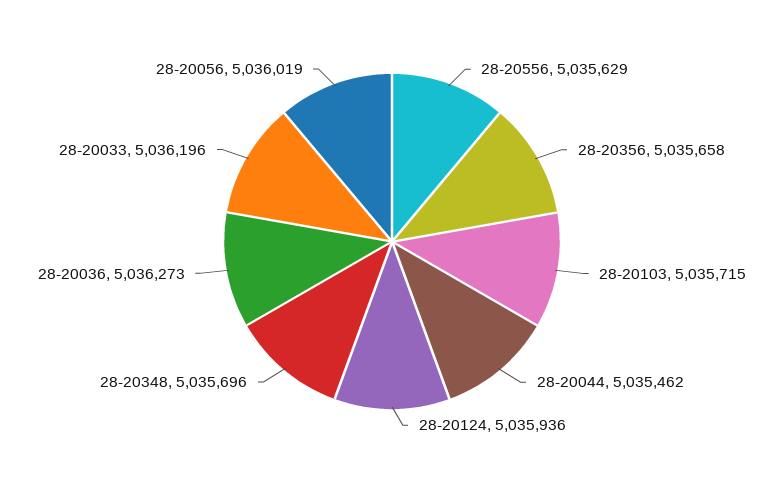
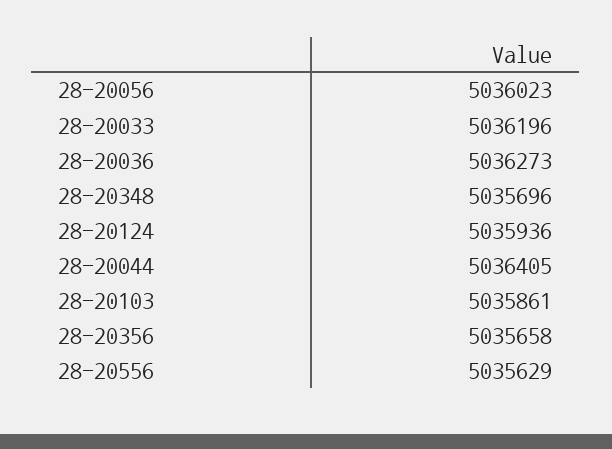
28-20103: 5035715 -> 5035861
28-20044: 5035462 -> 5036405
28-20056: 5036019 -> 5036023

